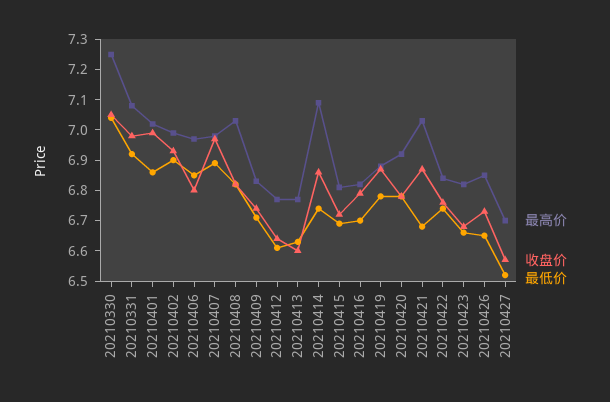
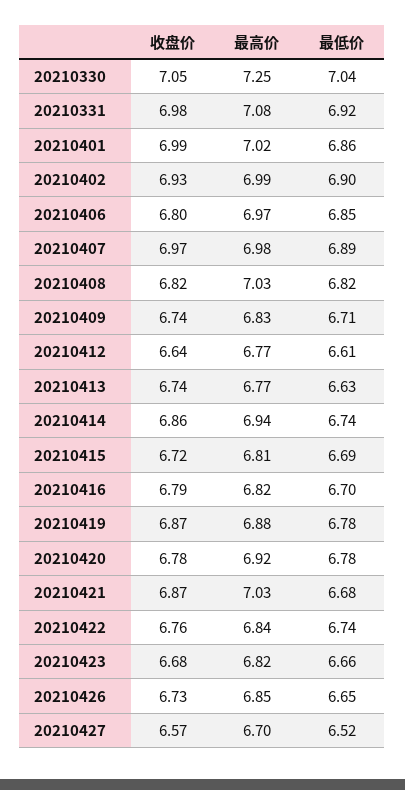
收盘价, 20210413: 6.6 -> 6.74
最高价, 20210414: 7.1 -> 6.94

